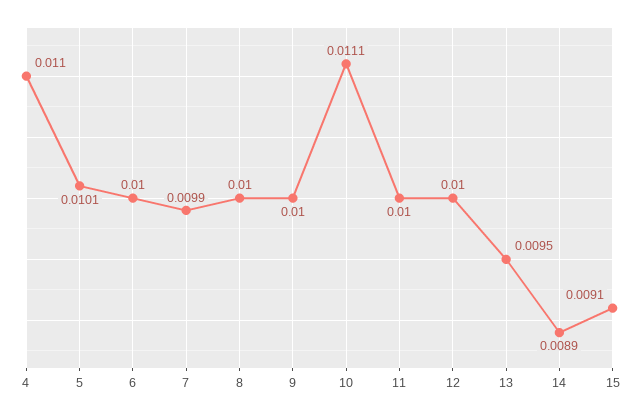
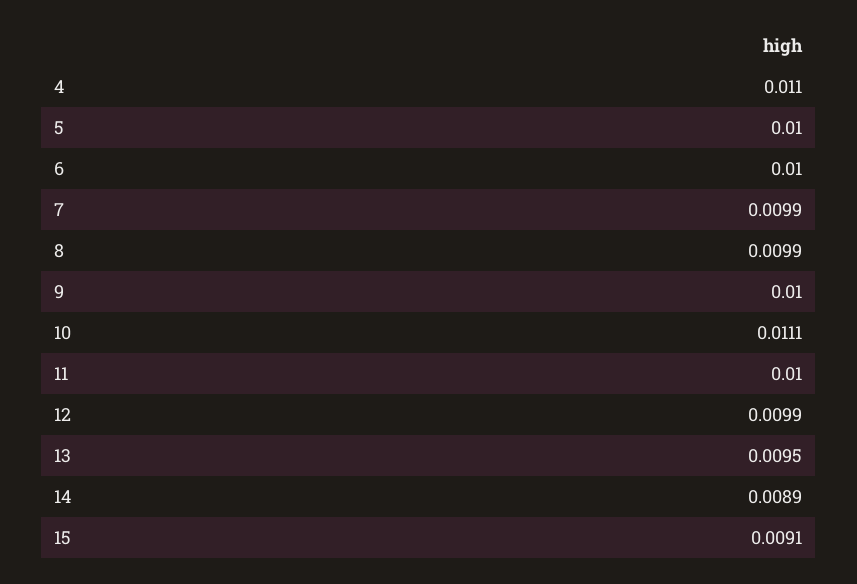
5: 0.0101 -> 0.01
8: 0.01 -> 0.0099
12: 0.01 -> 0.0099

